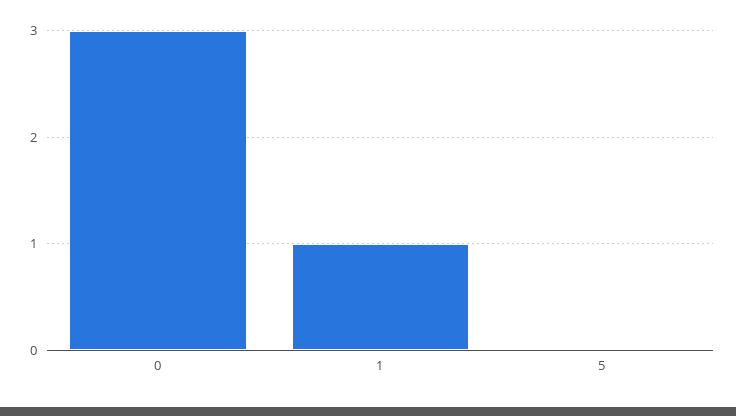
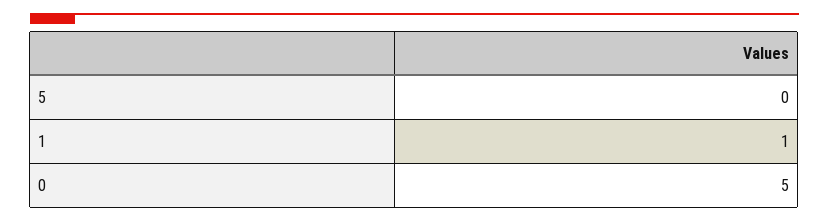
0: 3 -> 5

